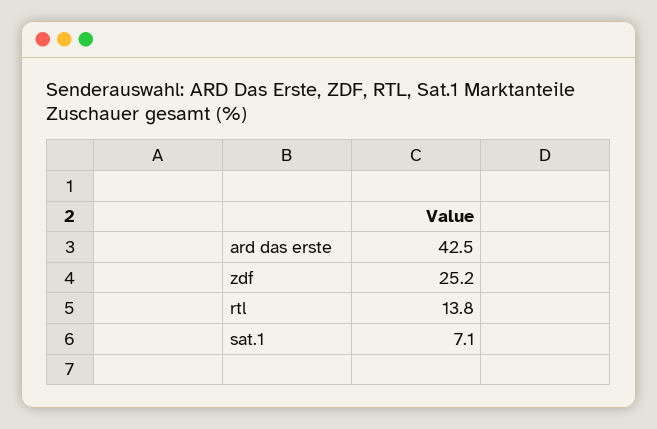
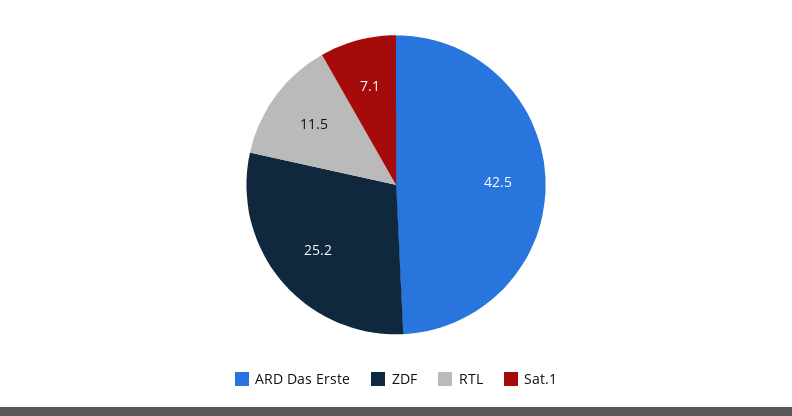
rtl: 13.8 -> 11.5

